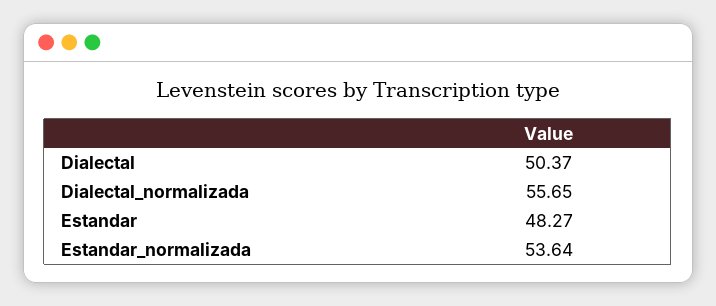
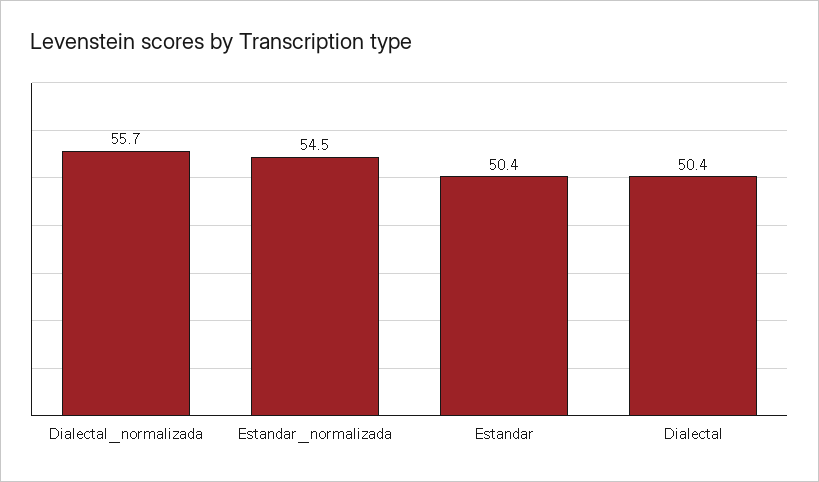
Estandar: 48.27 -> 50.4
Estandar_normalizada: 53.64 -> 54.5

